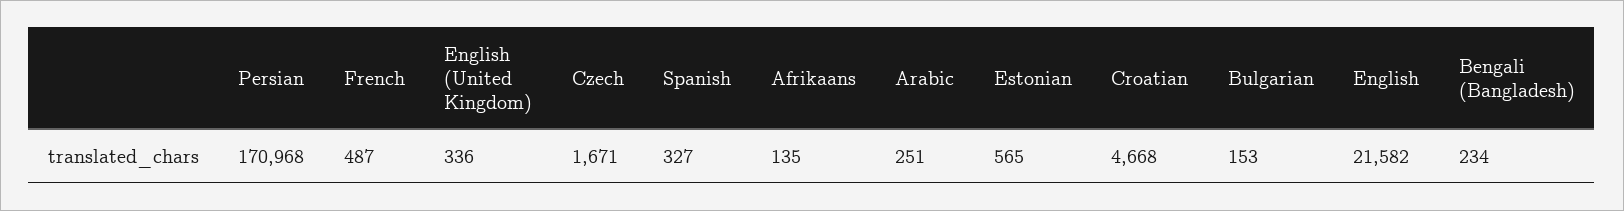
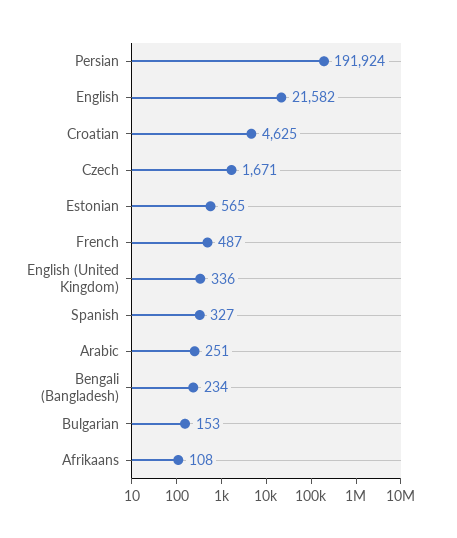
Persian: 170968 -> 191924
Afrikaans: 135 -> 108
Croatian: 4668 -> 4625

